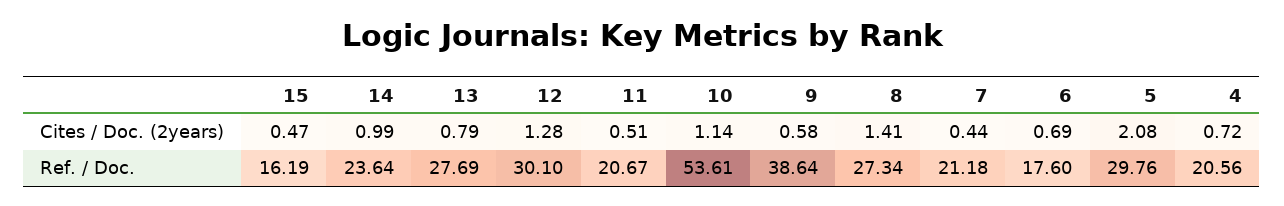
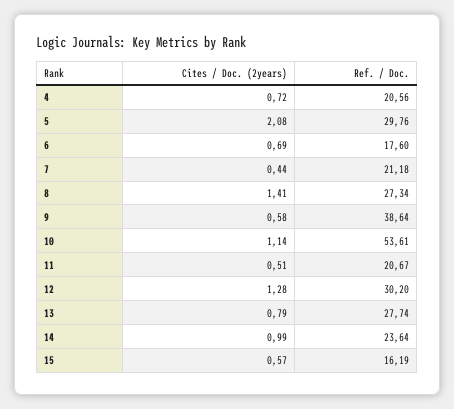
15, Cites / Doc. (2years): 0.47 -> 0.57
13, Ref. / Doc.: 27.69 -> 27.74
12, Ref. / Doc.: 30.1 -> 30.2

